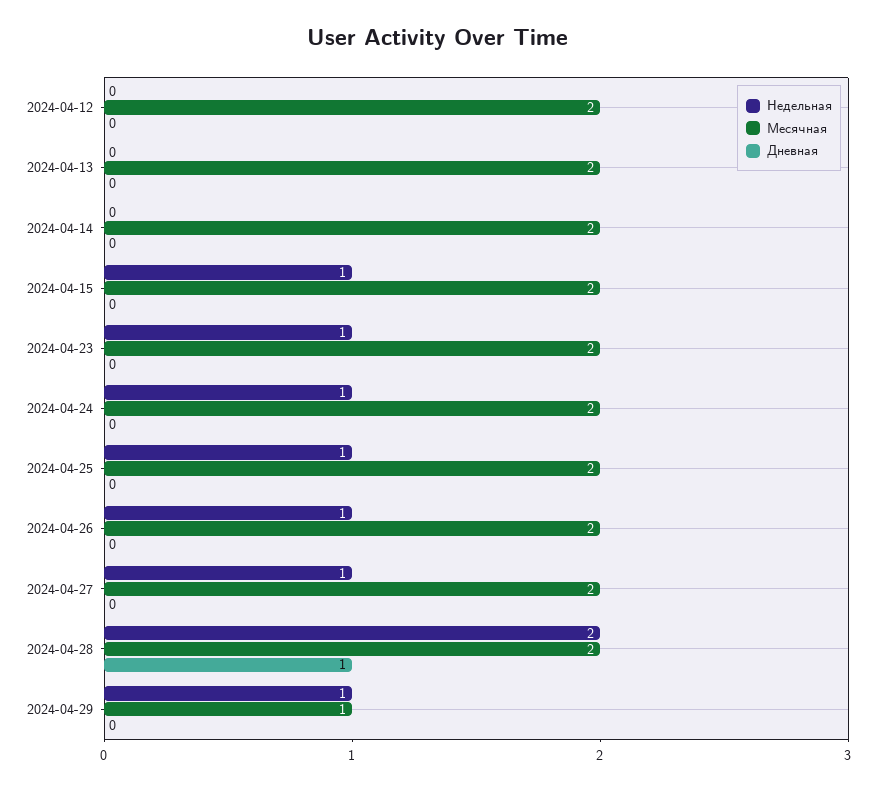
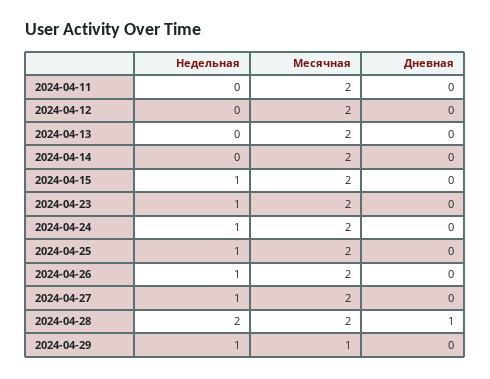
Недельная, 2024-04-11: none -> 0
Месячная, 2024-04-11: none -> 2
Дневная, 2024-04-11: none -> 0

